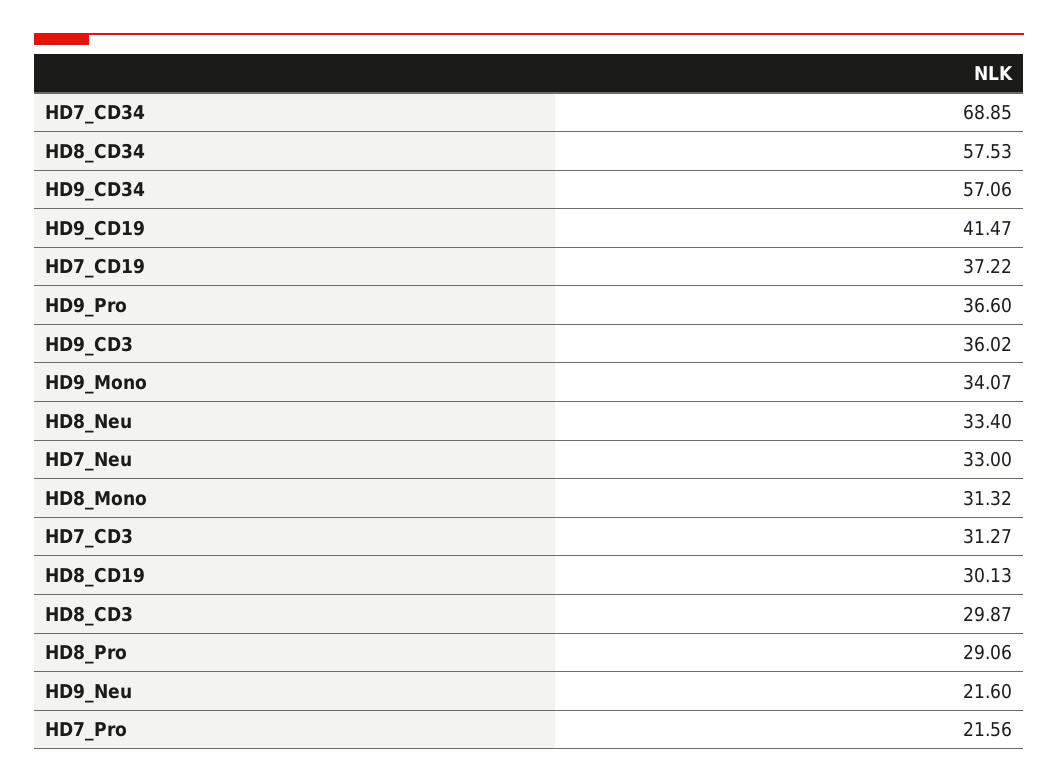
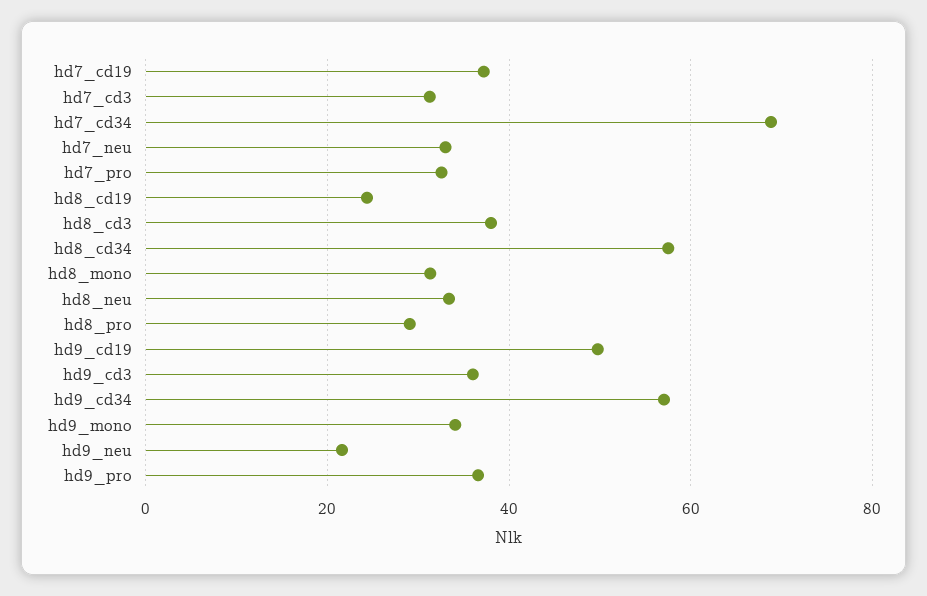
HD9_CD19: 41.47 -> 50
HD8_CD19: 30.13 -> 24
HD8_CD3: 29.87 -> 38
HD7_Pro: 21.56 -> 32

